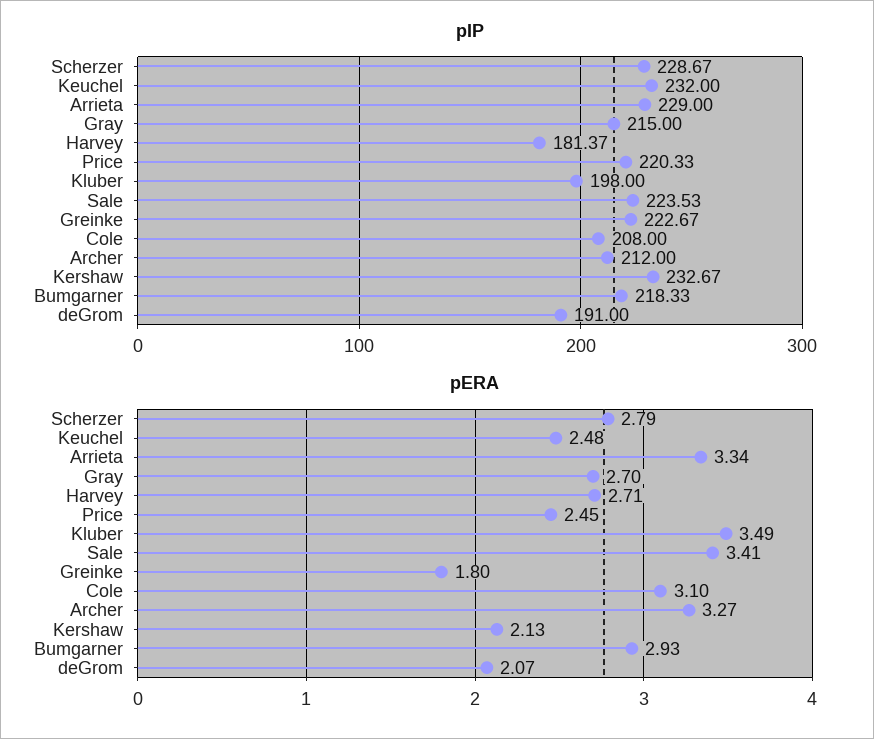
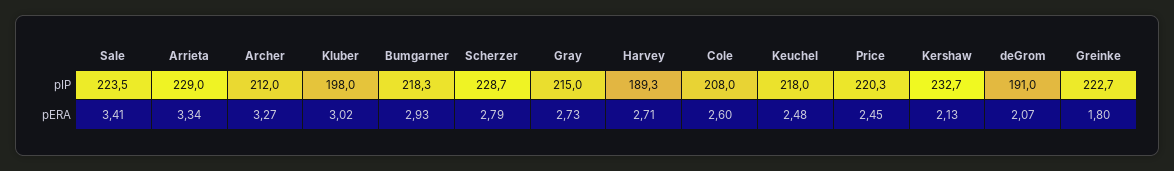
pIP, Keuchel: 232 -> 218
pIP, Harvey: 181.37 -> 189.3
pERA, Gray: 2.7 -> 2.73
pERA, Kluber: 3.49 -> 3.02
pERA, Cole: 3.1 -> 2.6

